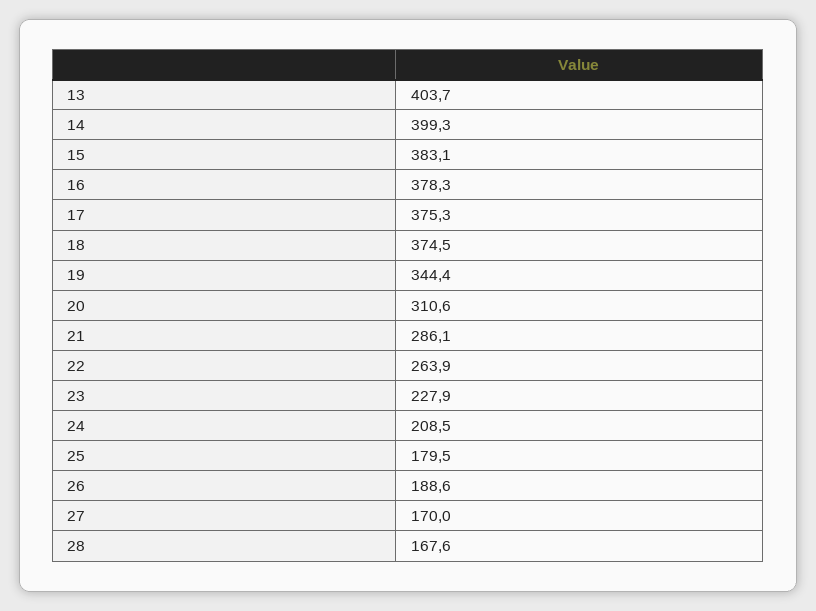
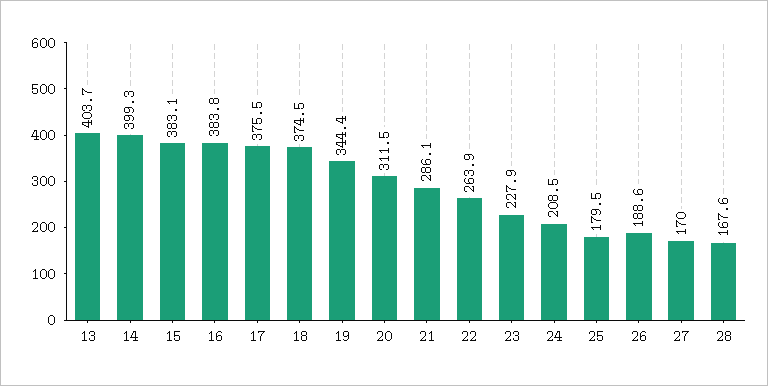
16: 378.3 -> 383.8
17: 375.3 -> 375.5
20: 310.6 -> 311.5

